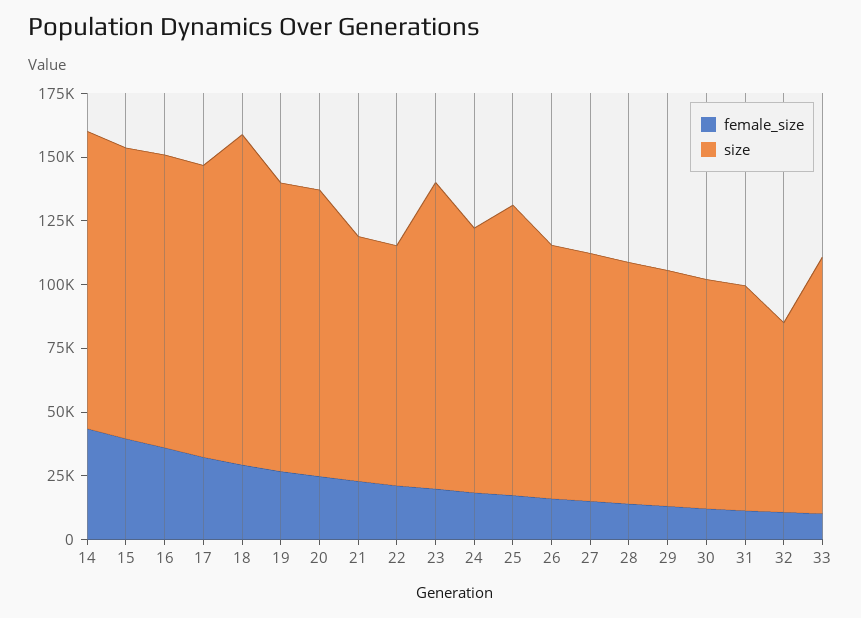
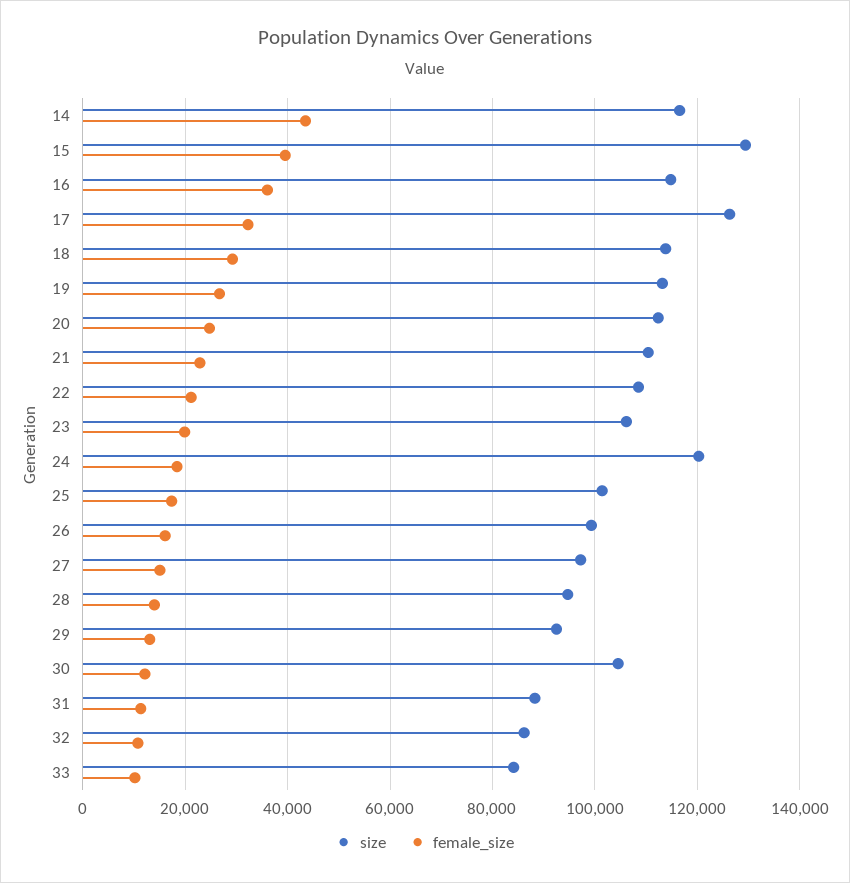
size, 15: 115000 -> 130000
size, 17: 115000 -> 126000
size, 18: 130000 -> 114000
size, 21: 95000 -> 110000
size, 22: 95000 -> 108000
size, 23: 120000 -> 106000
size, 24: 105000 -> 120000
size, 25: 115000 -> 102000
size, 30: 90000 -> 104000
size, 32: 75000 -> 86000
size, 33: 100000 -> 84000

